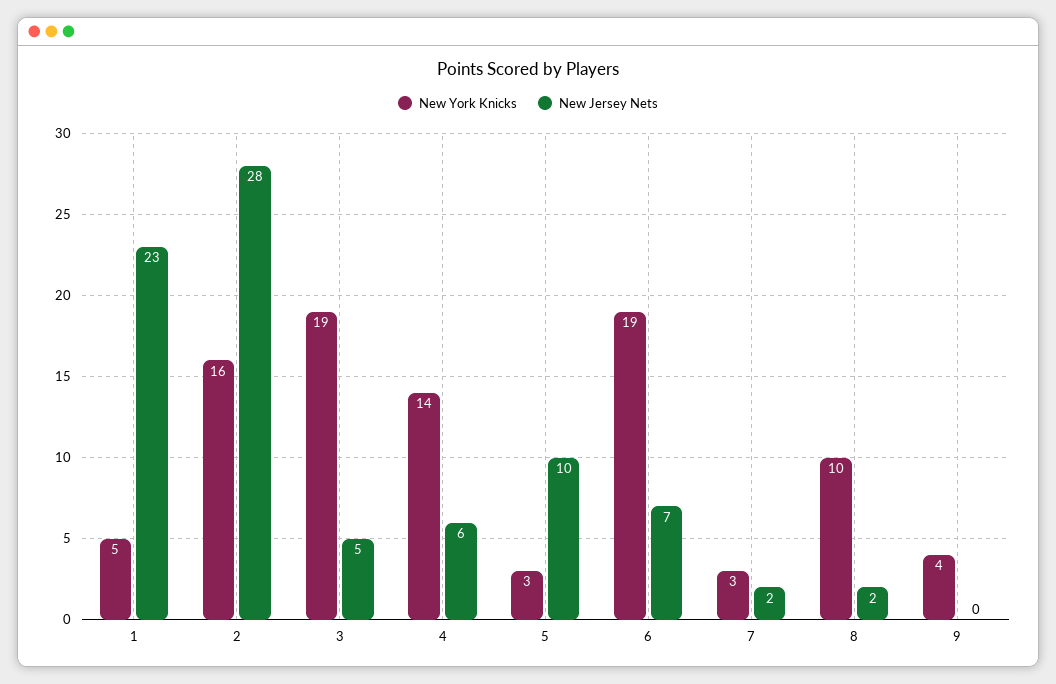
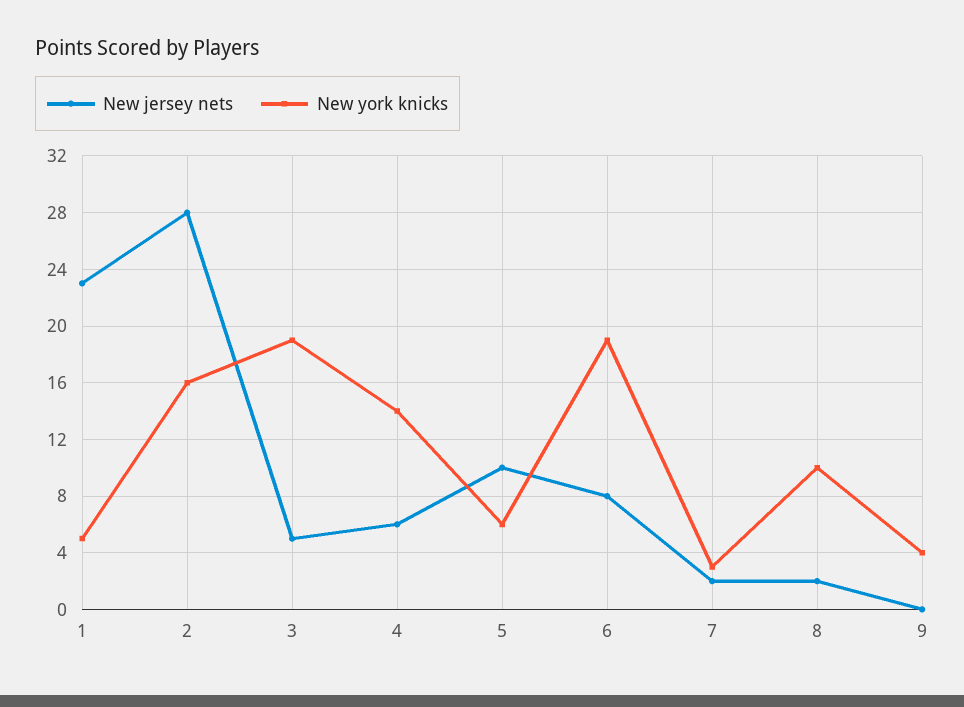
New York Knicks, 5: 3 -> 6
New Jersey Nets, 6: 7 -> 8

